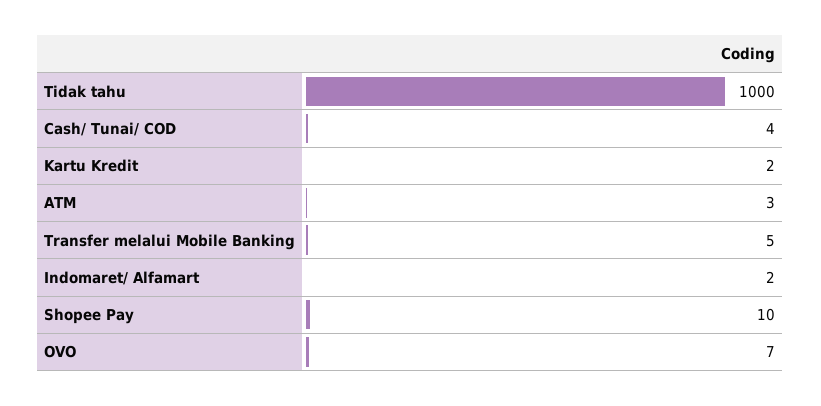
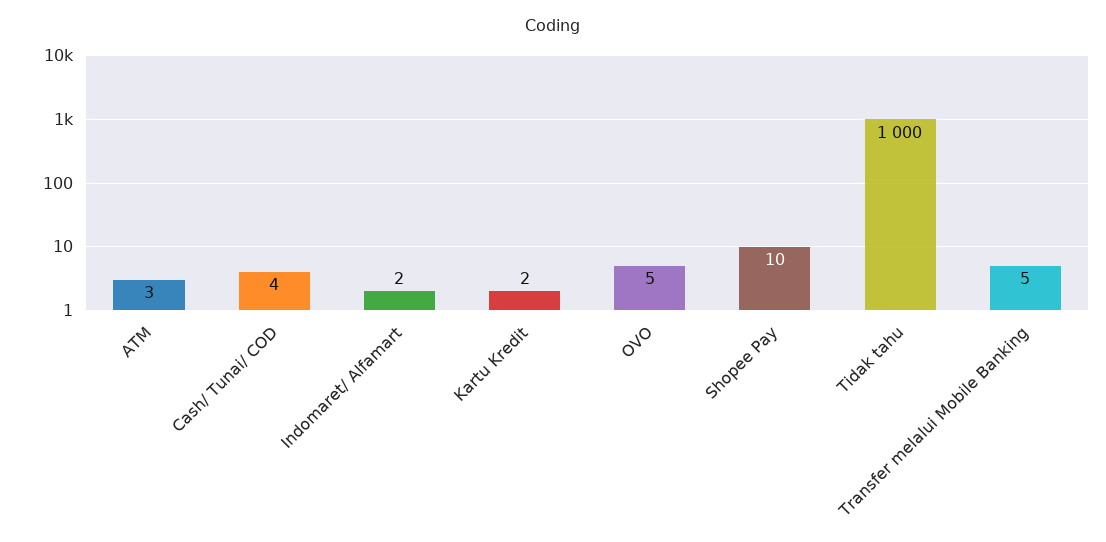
OVO: 7 -> 5

